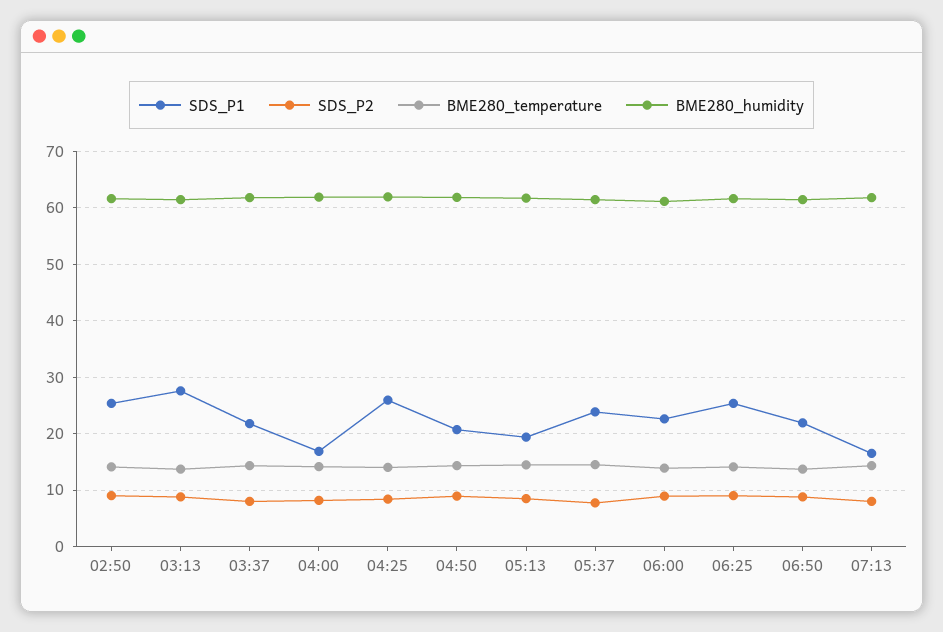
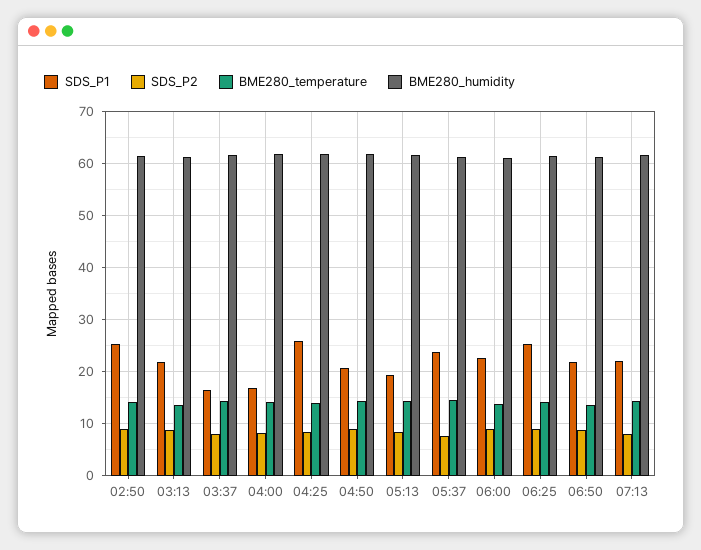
SDS_P1, 03:13: 28 -> 22
SDS_P1, 03:37: 22 -> 16
SDS_P1, 07:13: 16 -> 22

